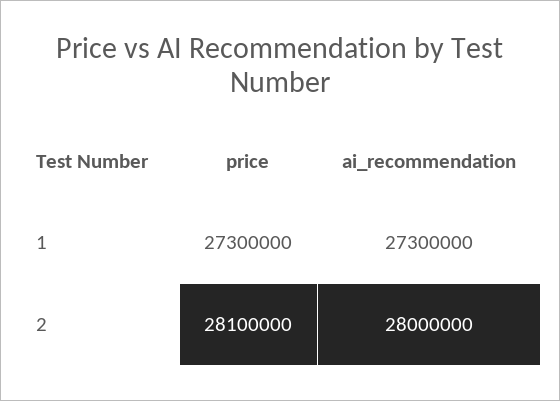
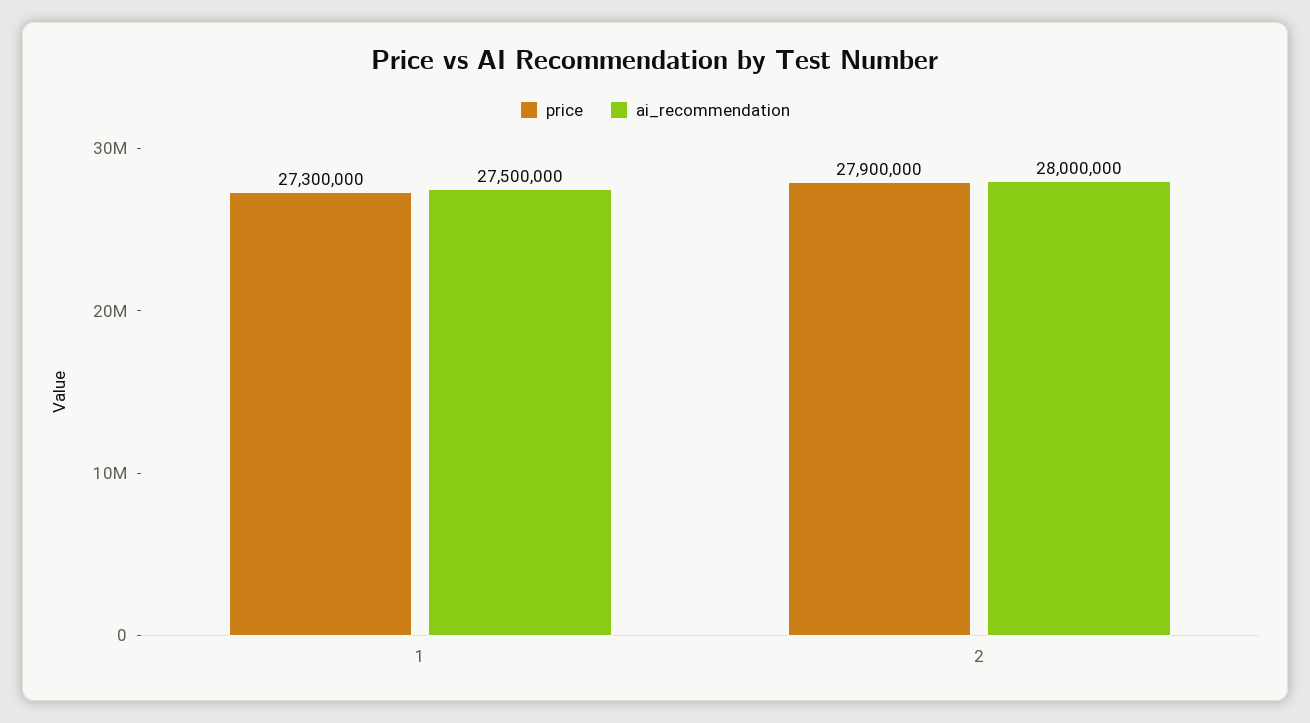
ai_recommendation, 1: 27300000 -> 27500000
price, 2: 28100000 -> 27900000

